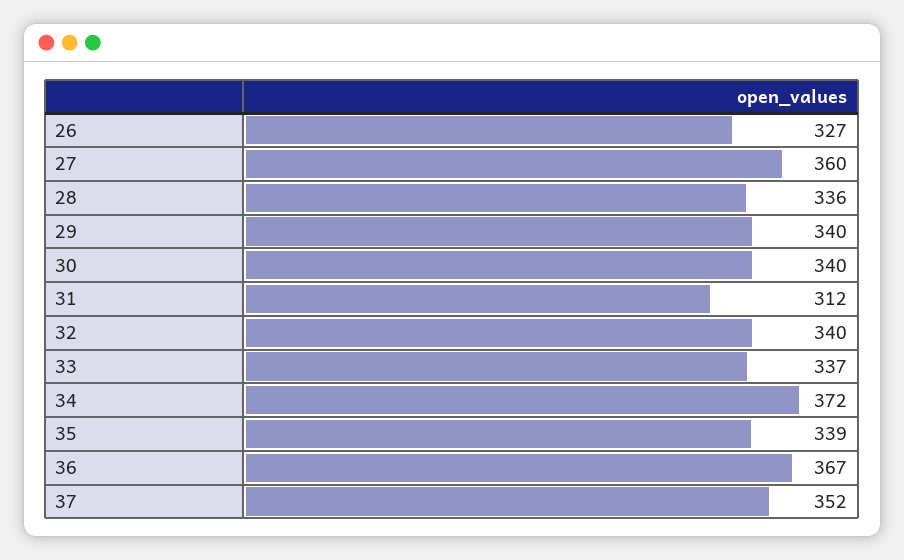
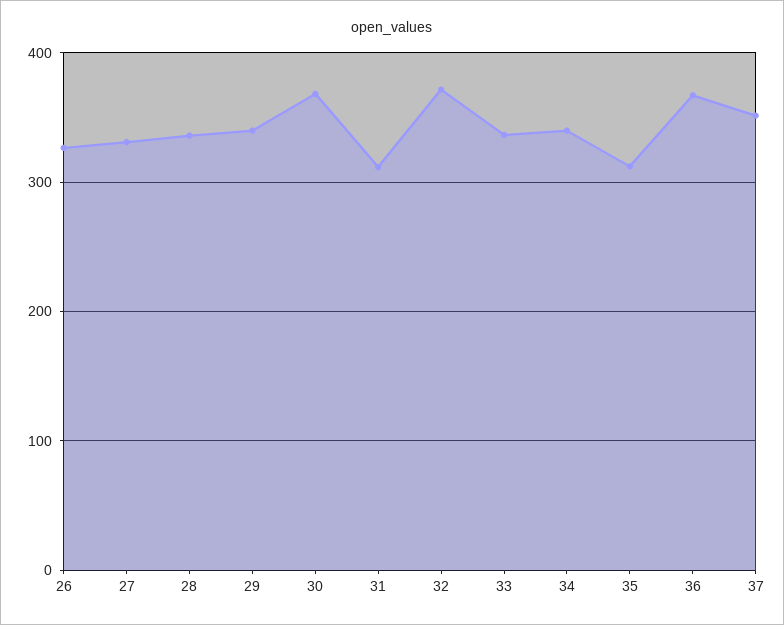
27: 360 -> 330
30: 340 -> 370
32: 340 -> 370
34: 372 -> 340
35: 339 -> 310

